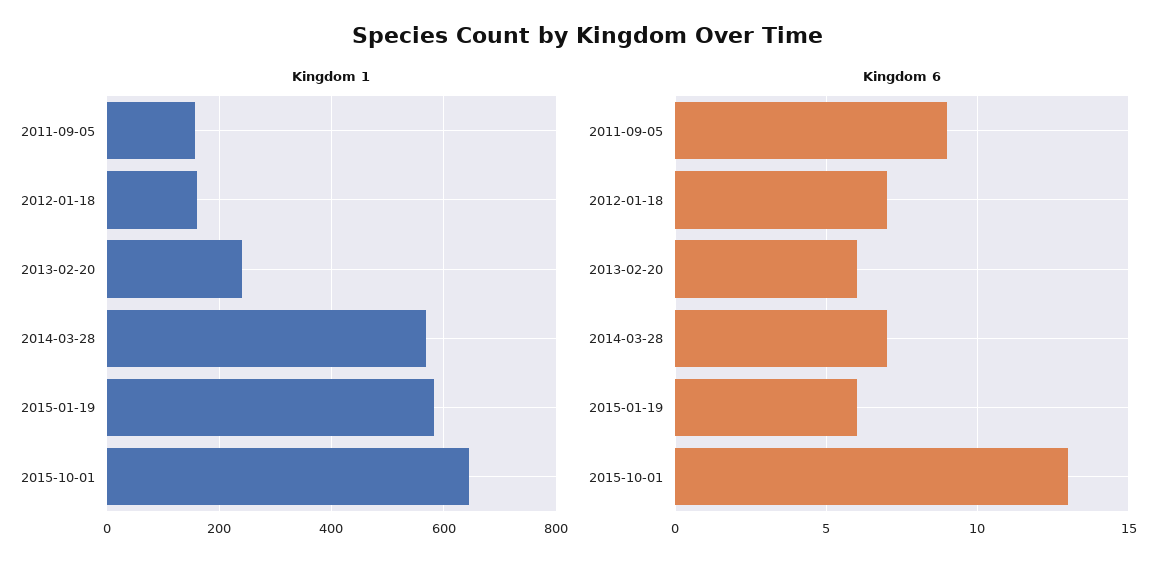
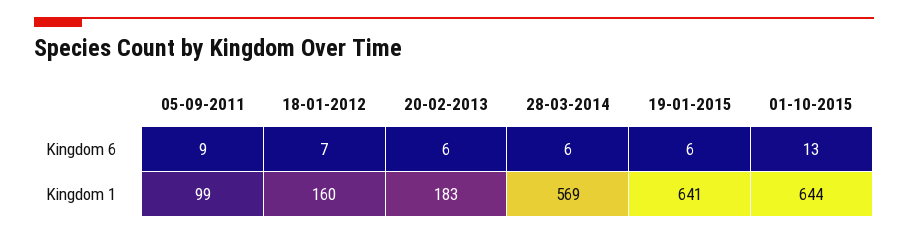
Kingdom 1, 2011-09-05: 160 -> 99
Kingdom 1, 2013-02-20: 240 -> 183
Kingdom 1, 2015-01-19: 580 -> 641
Kingdom 6, 2014-03-28: 7 -> 6

